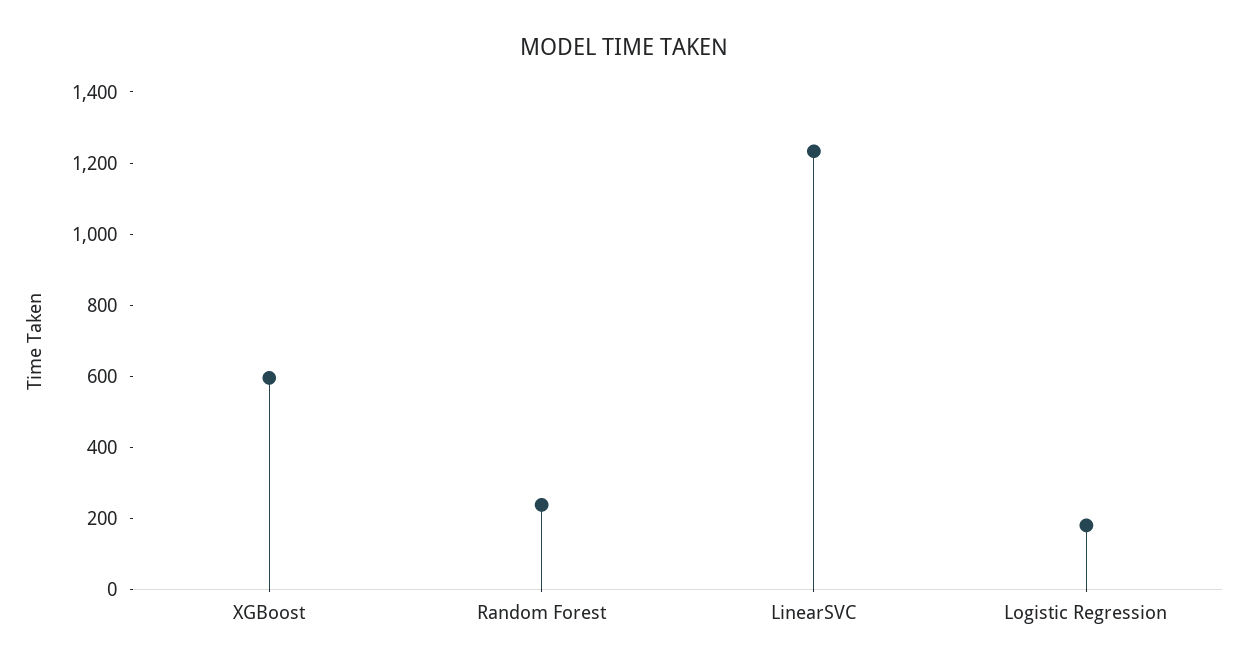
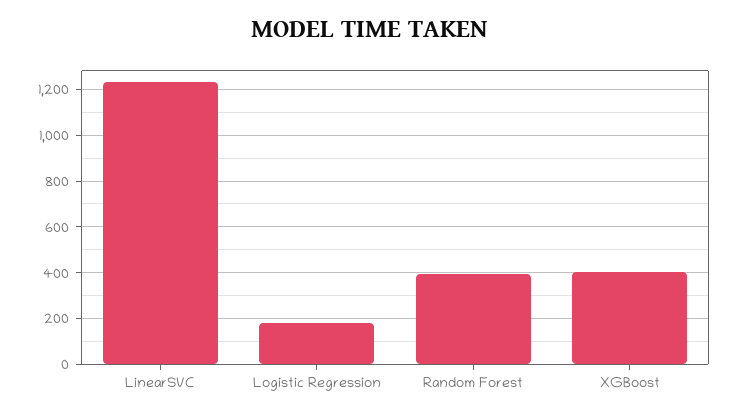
XGBoost: 600 -> 400
Random Forest: 250 -> 400

